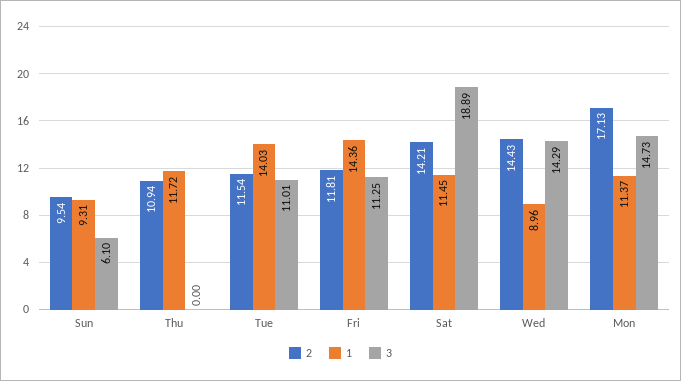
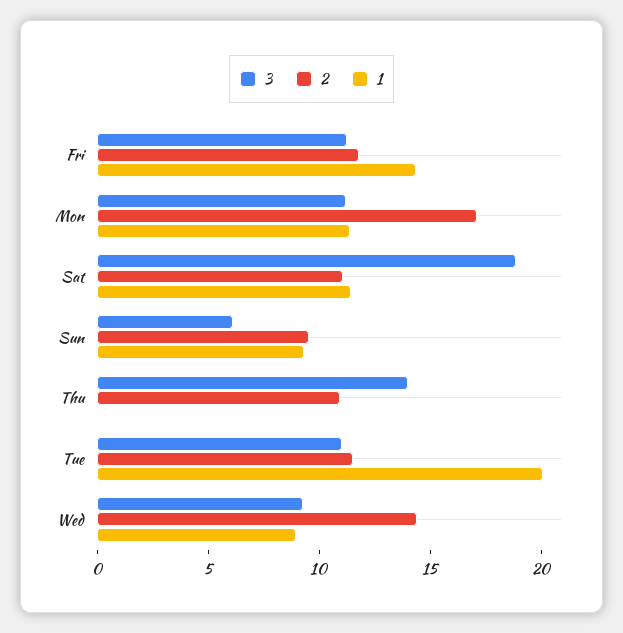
1, Thu: 11.72 -> 0
3, Thu: 0 -> 14
1, Tue: 14.03 -> 20
2, Sat: 14.21 -> 11
3, Wed: 14.29 -> 9
3, Mon: 14.73 -> 11

